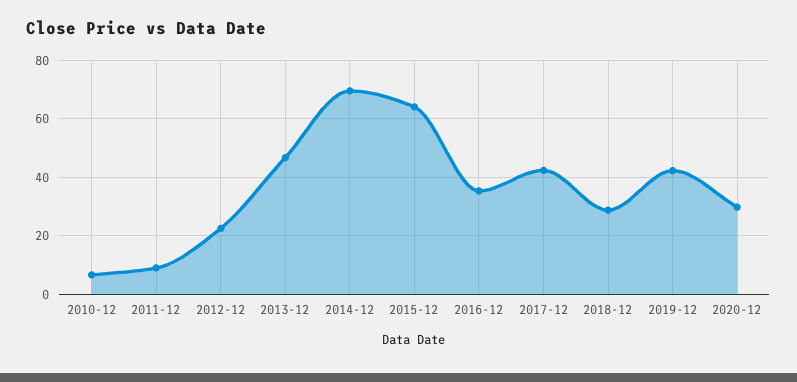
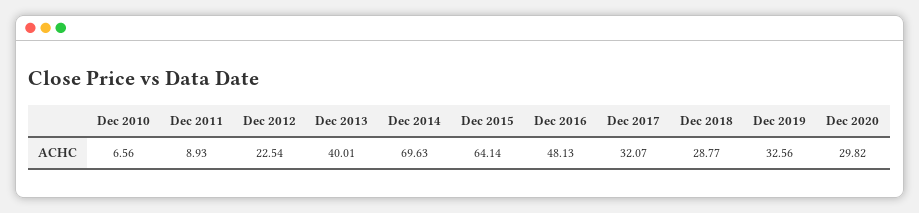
2013-12: 47.5 -> 40.01
2016-12: 35 -> 48.13
2017-12: 42.5 -> 32.07
2019-12: 42.5 -> 32.56

